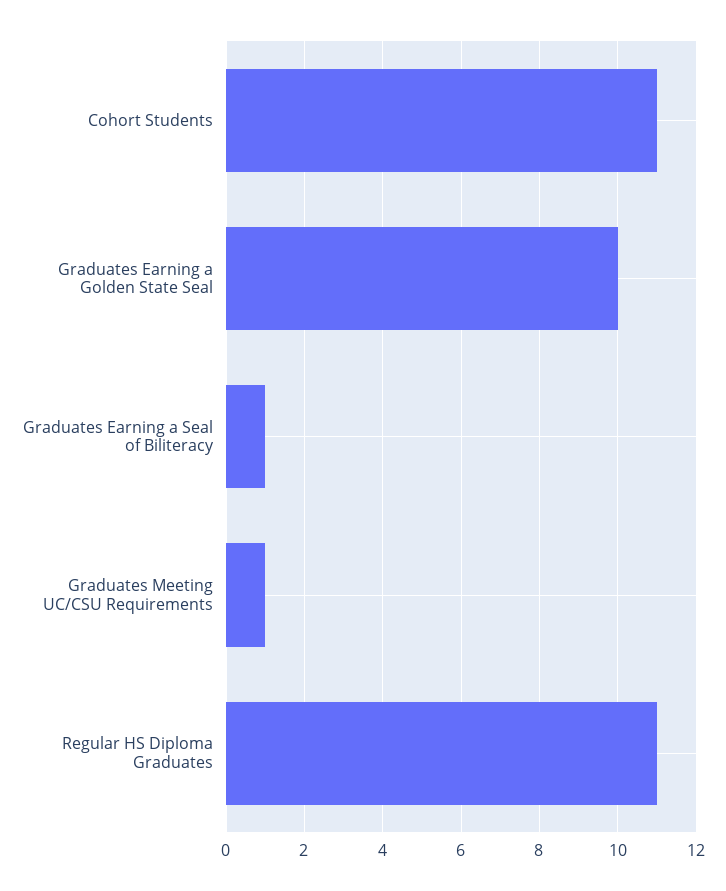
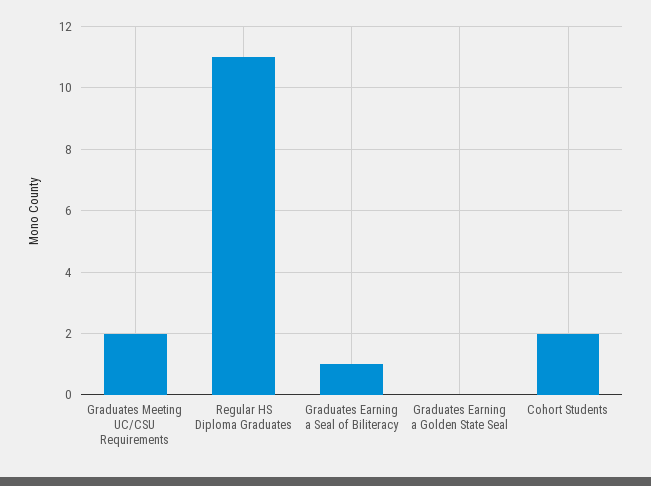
Cohort Students: 11 -> 2
Graduates Earning a Golden State Seal: 10 -> 0
Graduates Meeting UC/CSU Requirements: 1 -> 2

